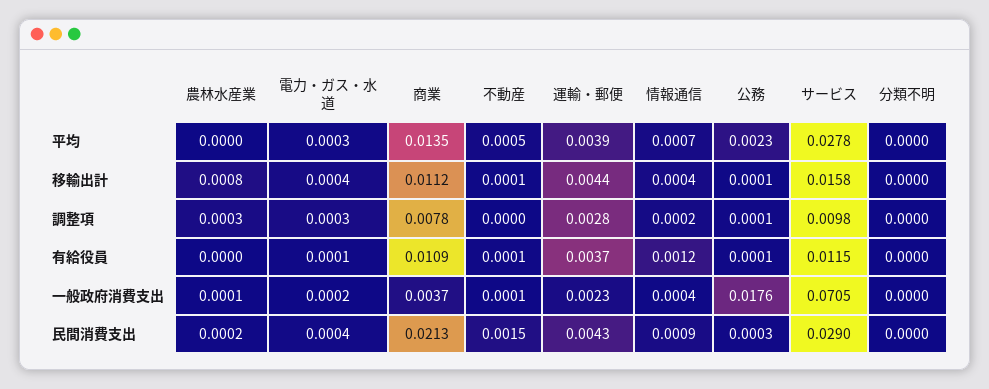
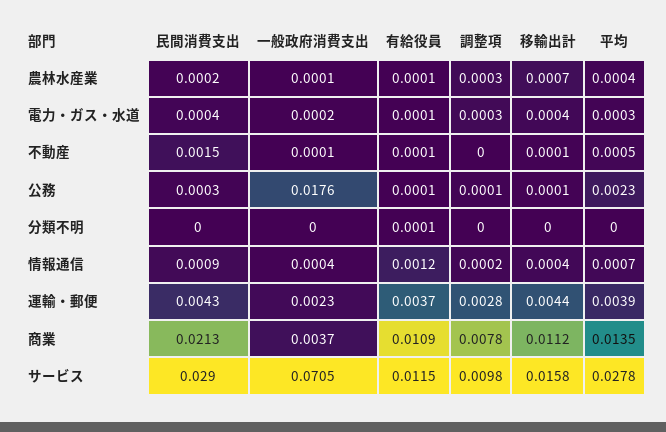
農林水産業, 平均: 0 -> 0.0004
農林水産業, 移輸出計: 0.0008 -> 0.0007
農林水産業, 有給役員: 0 -> 0.0001
分類不明, 有給役員: 0 -> 0.0001

